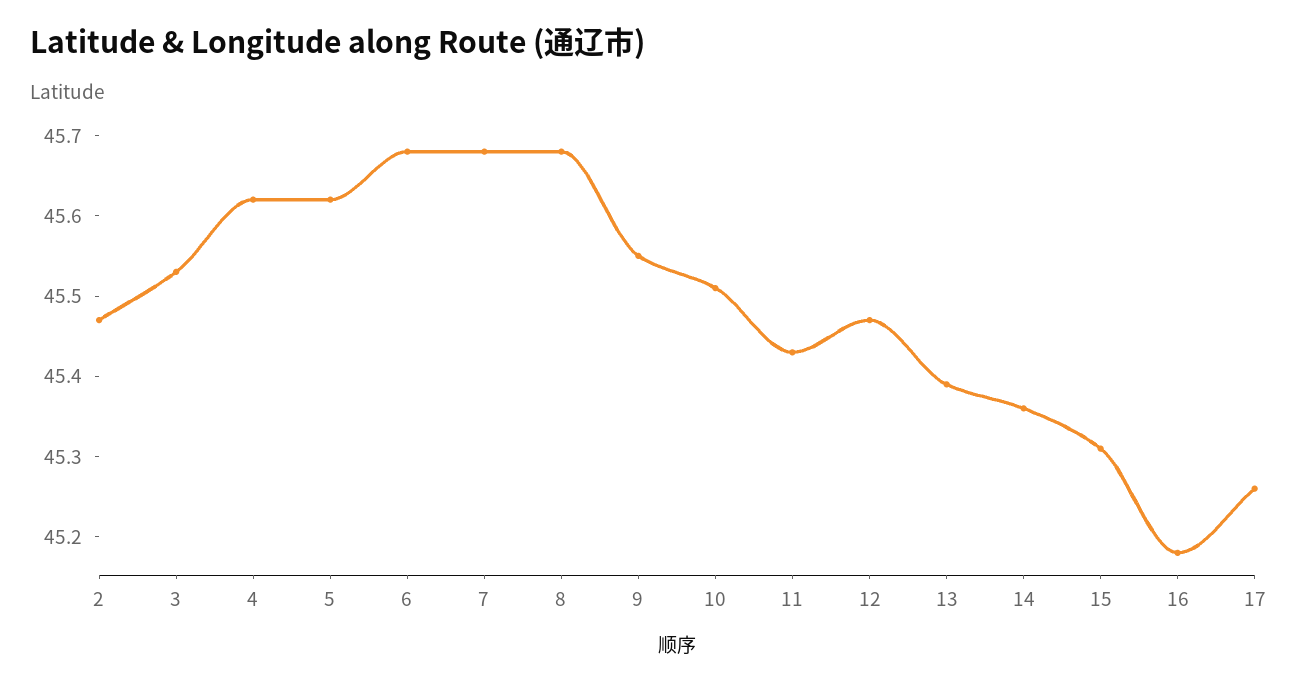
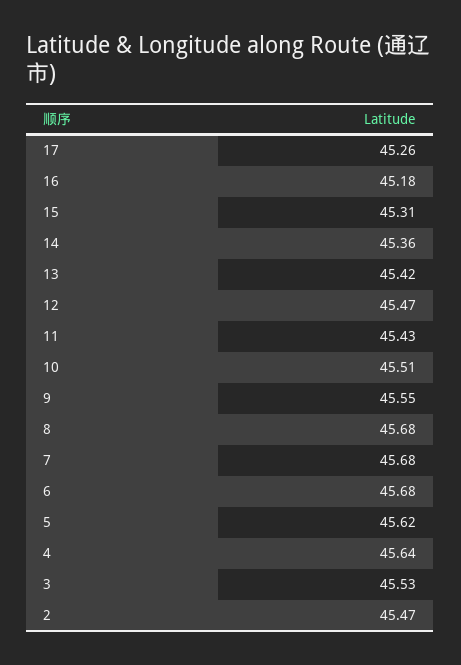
4: 45.62 -> 45.64
13: 45.39 -> 45.42

